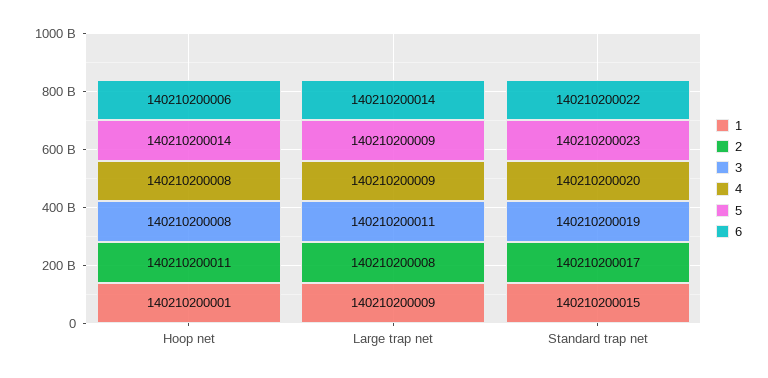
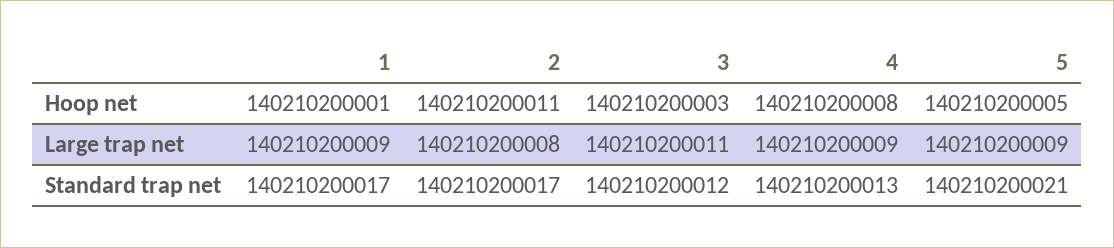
3, Hoop net: 140210200008 -> 140210200003
5, Hoop net: 140210200014 -> 140210200005
6, Hoop net: 140210200006 -> none
6, Large trap net: 140210200014 -> none
1, Standard trap net: 140210200015 -> 140210200017
3, Standard trap net: 140210200019 -> 140210200012
4, Standard trap net: 140210200020 -> 140210200013
5, Standard trap net: 140210200023 -> 140210200021
6, Standard trap net: 140210200022 -> none

